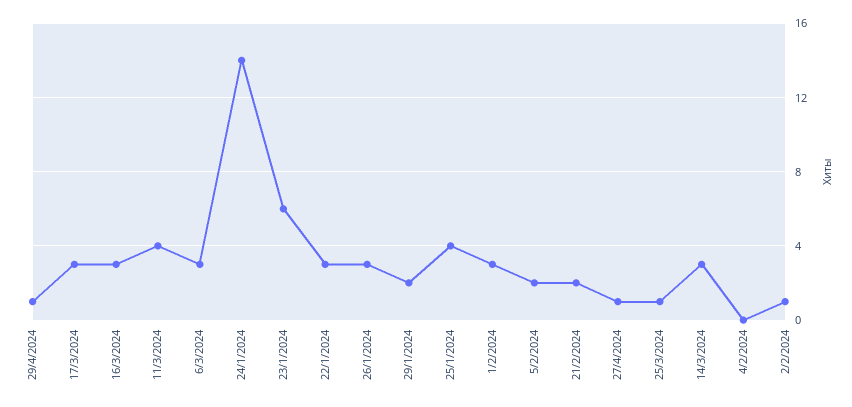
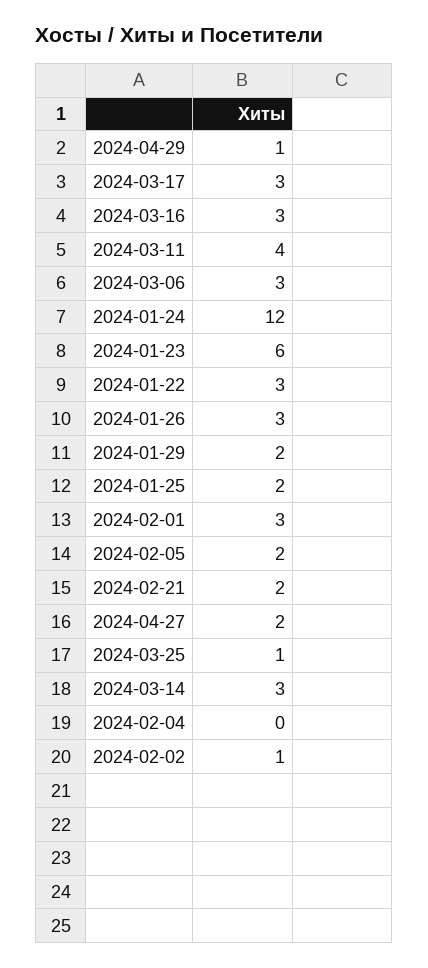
24/1/2024: 14 -> 12
25/1/2024: 4 -> 2
27/4/2024: 1 -> 2

